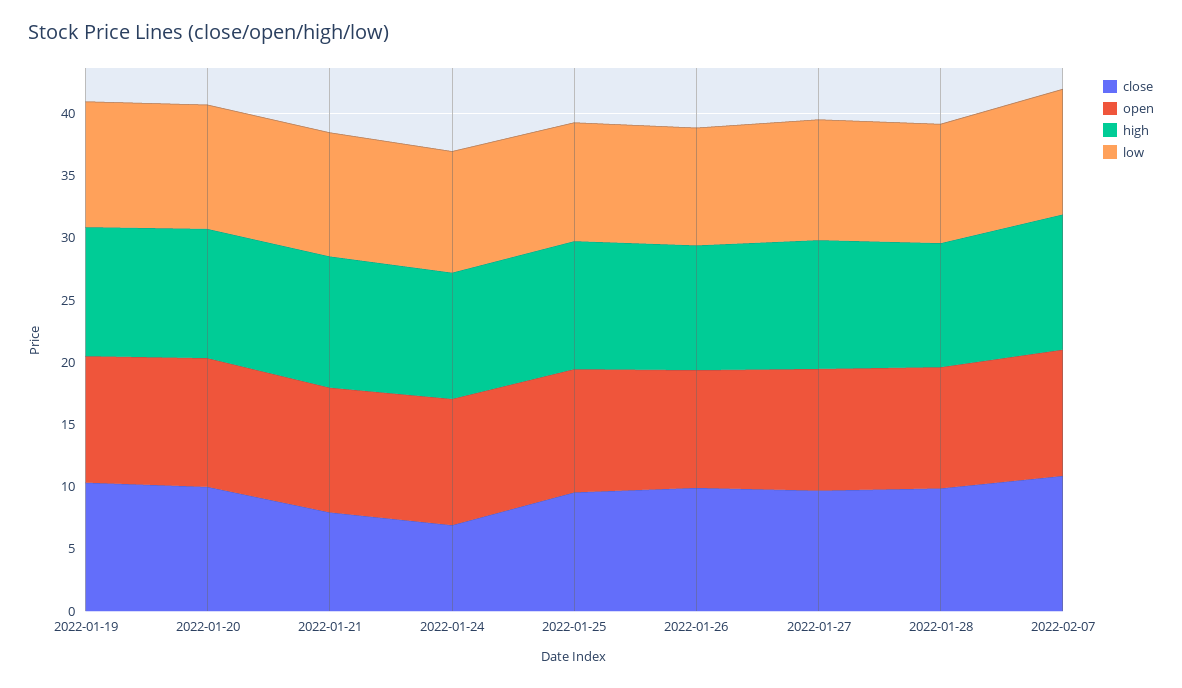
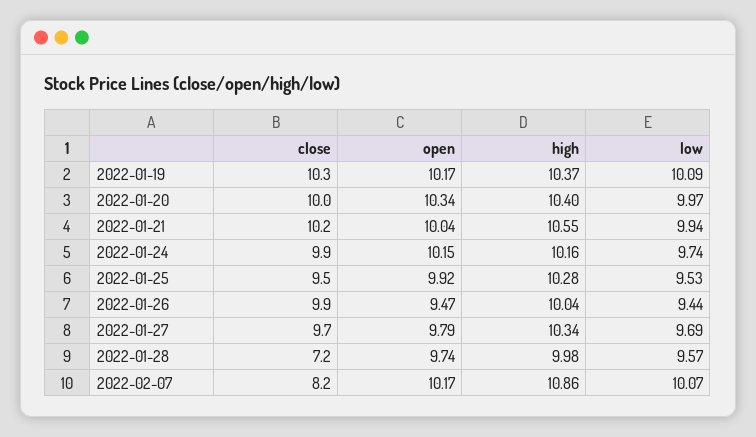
close, 2022-01-21: 8 -> 10.2
close, 2022-01-24: 7 -> 9.9
close, 2022-01-28: 10 -> 7.2
close, 2022-02-07: 11 -> 8.2

